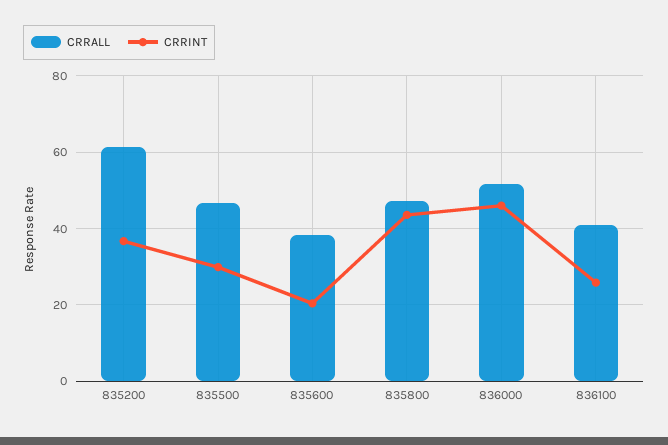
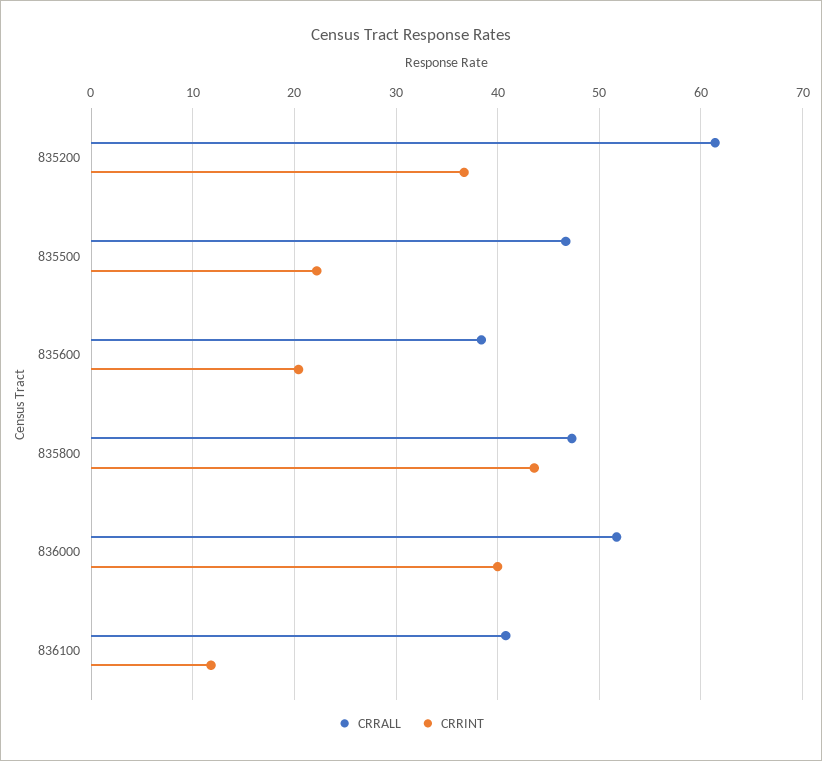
CRRINT, 835500: 30 -> 22
CRRINT, 836000: 46 -> 40
CRRINT, 836100: 26 -> 12

